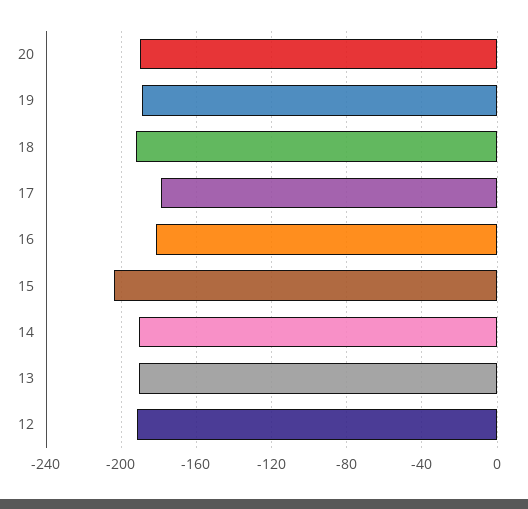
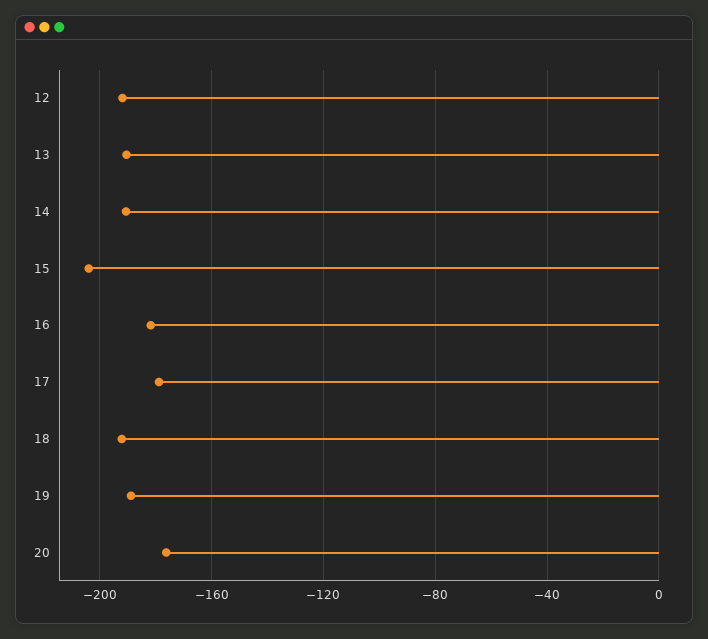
20: -190 -> -175

